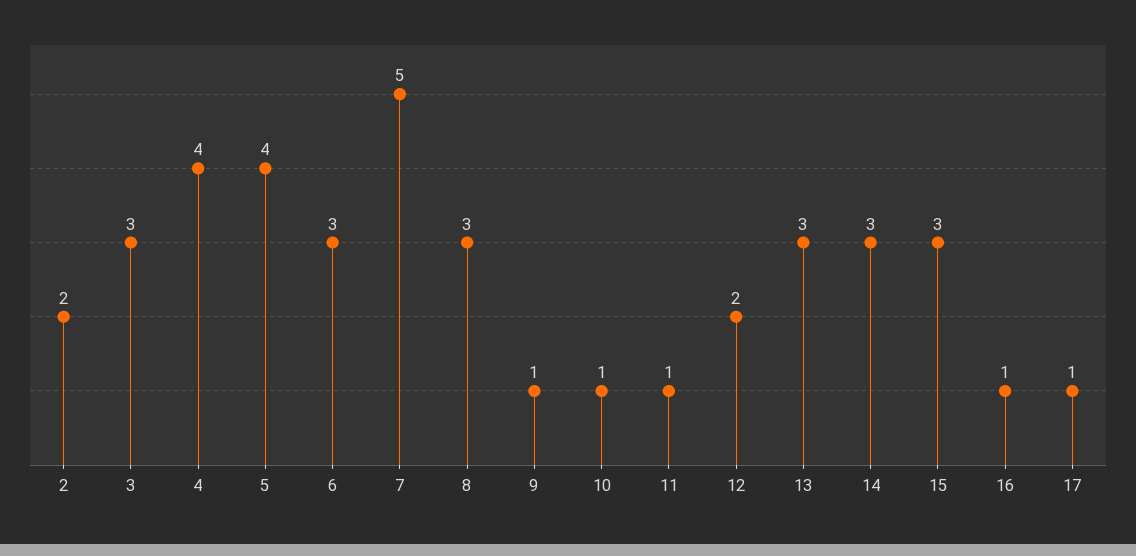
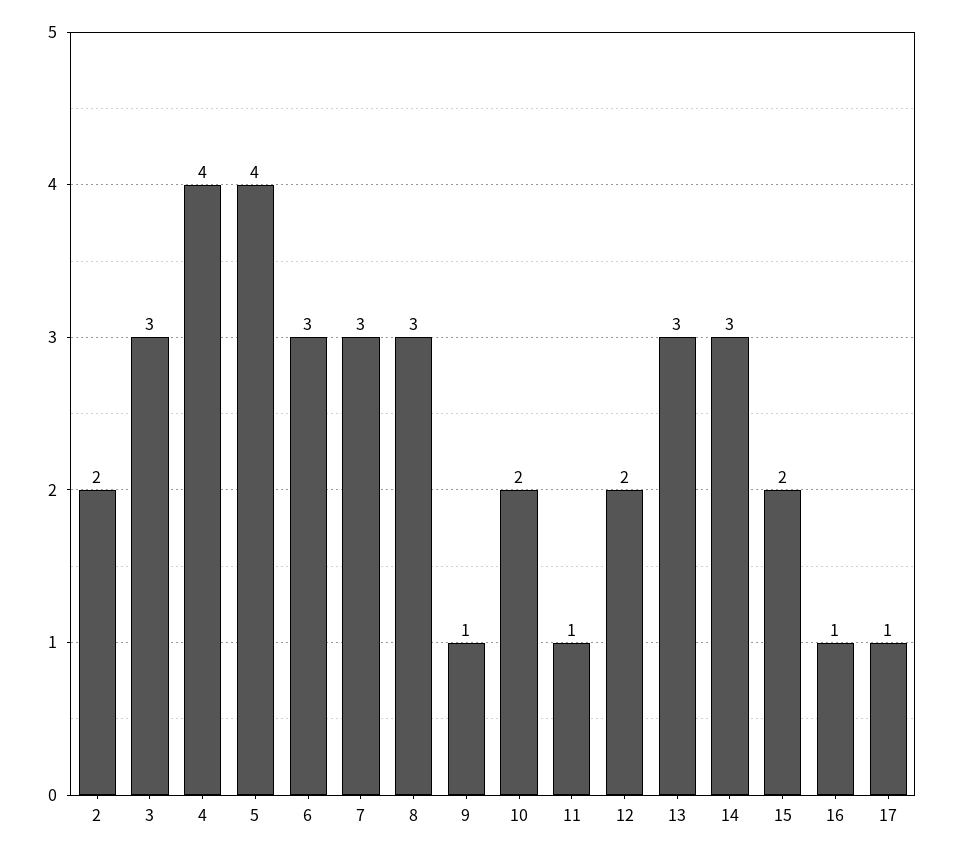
7: 5 -> 3
10: 1 -> 2
15: 3 -> 2

